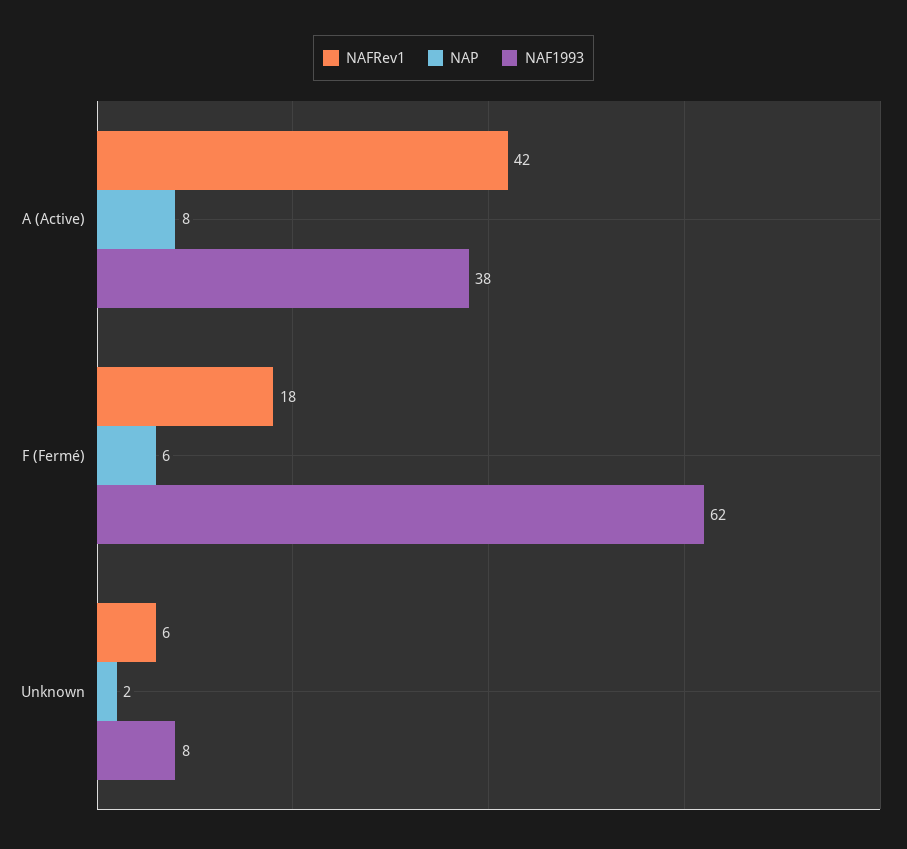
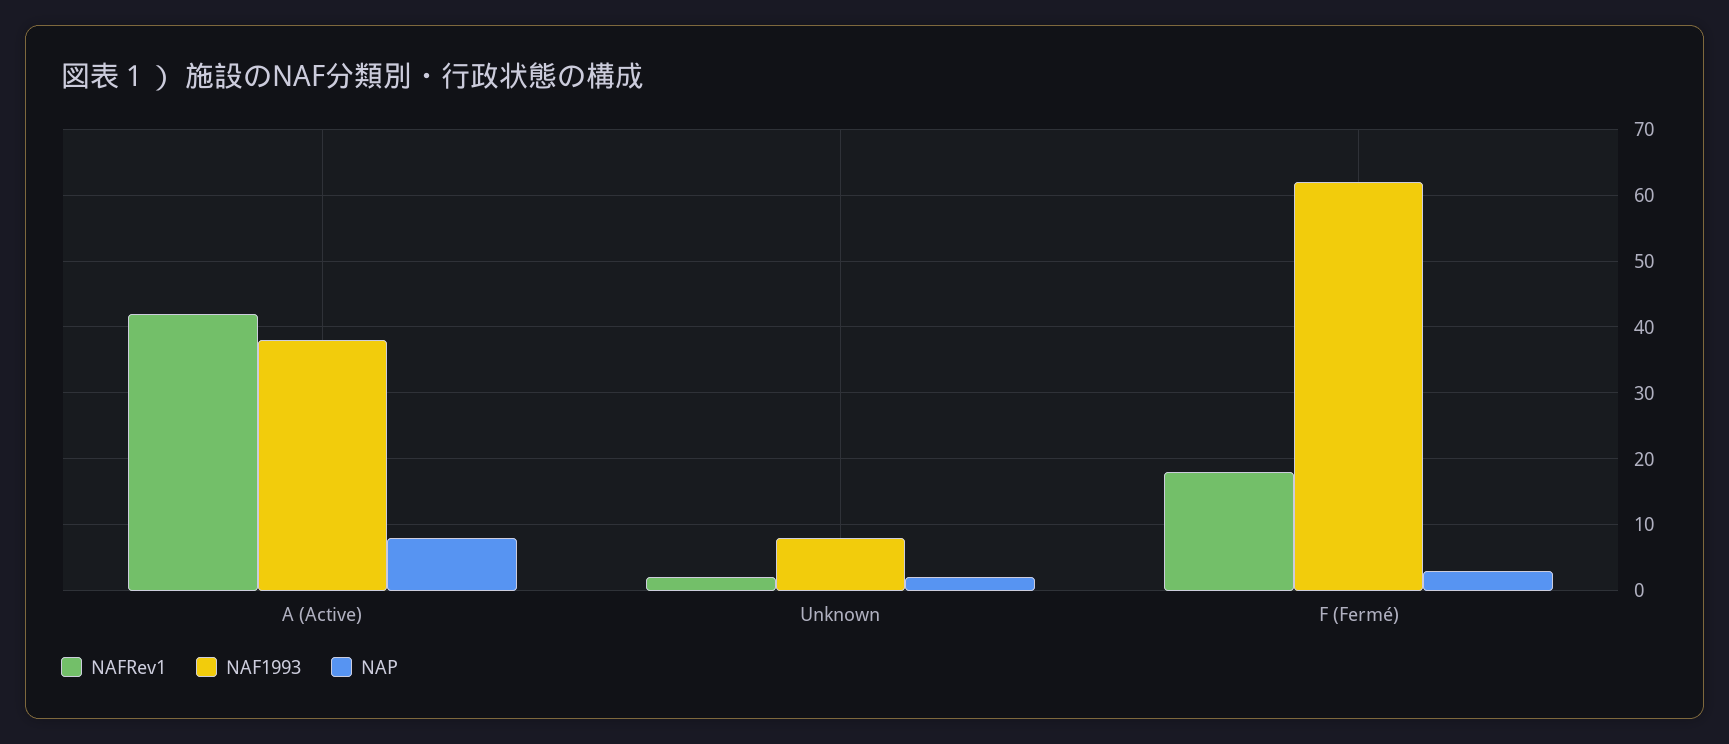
NAP, F (Fermé): 6 -> 3
NAFRev1, Unknown: 6 -> 2

